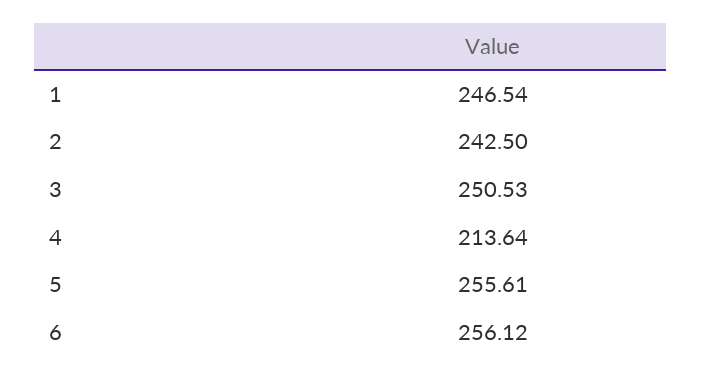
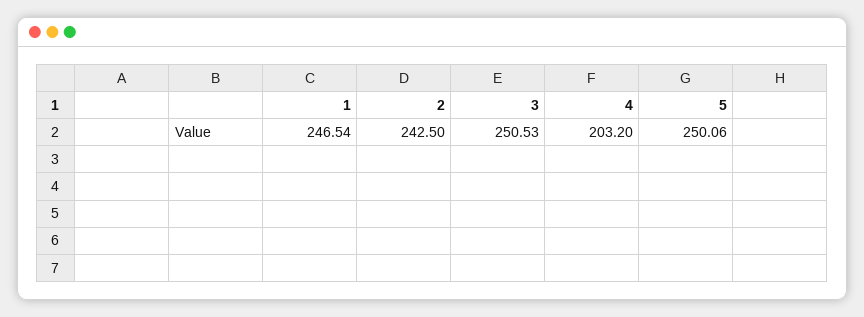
4: 213.64 -> 203.2
5: 255.61 -> 250.06
6: 256.12 -> none

